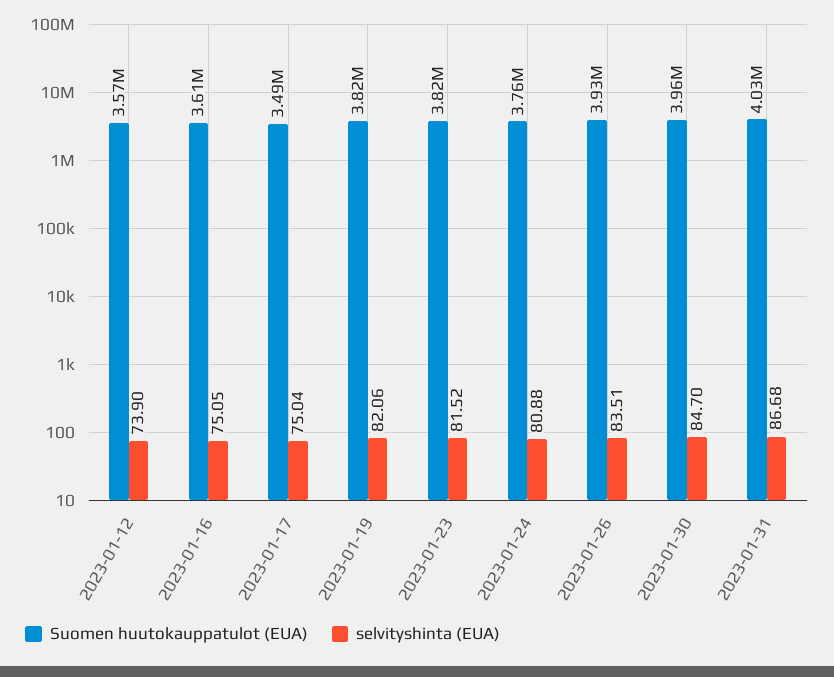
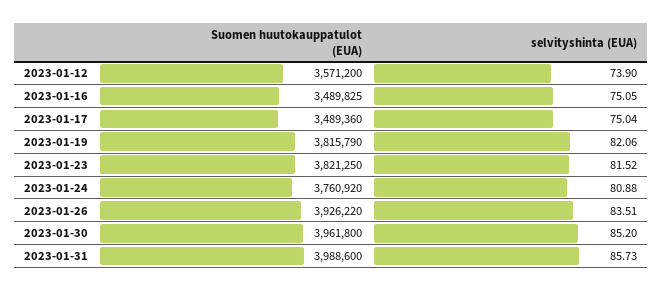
Suomen huutokauppatulot (EUA), 2023-01-16: 3610000 -> 3489825
selvityshinta (EUA), 2023-01-30: 84.7 -> 85.2
Suomen huutokauppatulot (EUA), 2023-01-31: 4030000 -> 3988600
selvityshinta (EUA), 2023-01-31: 86.68 -> 85.73

